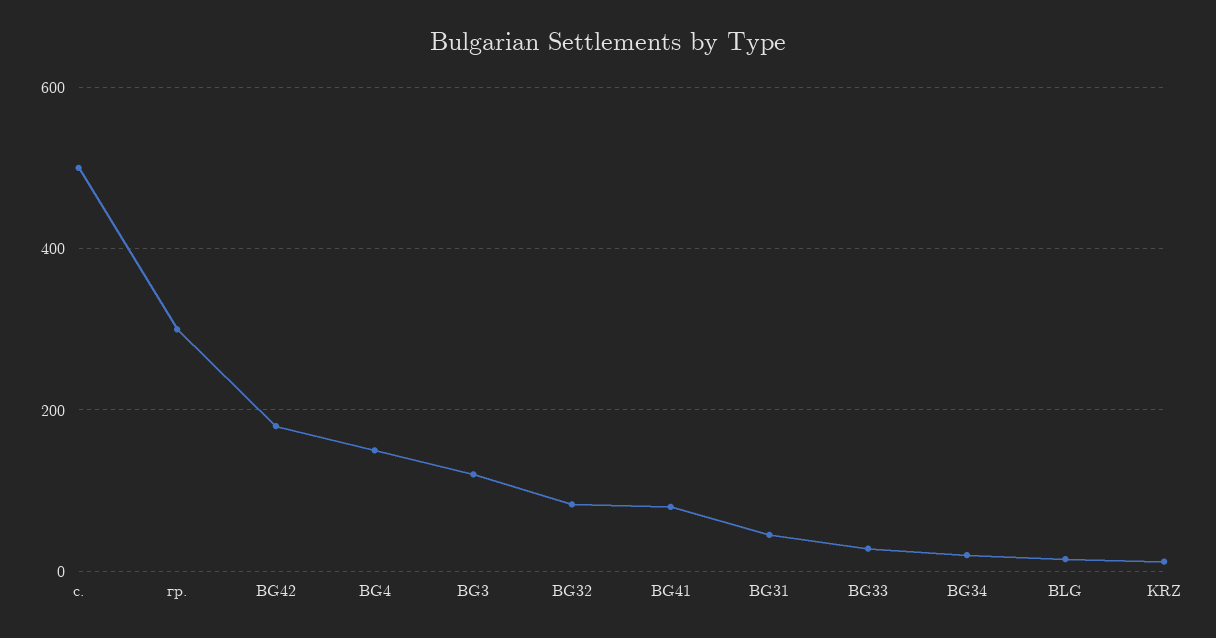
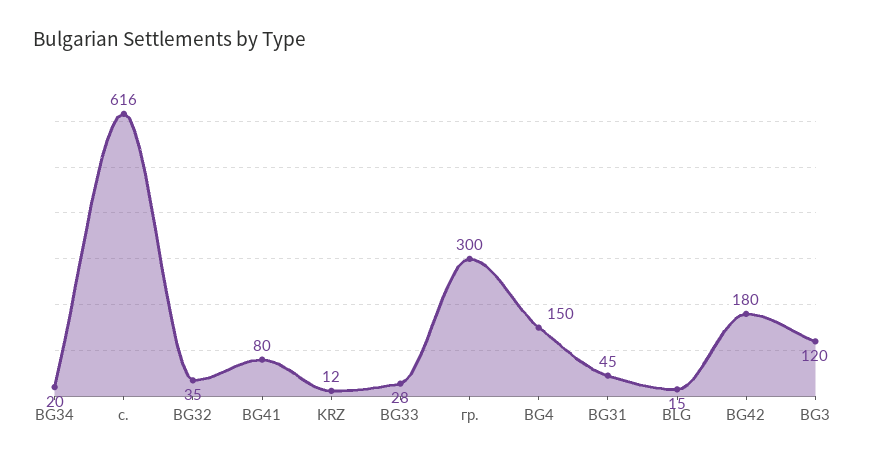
с.: 500 -> 616
BG32: 80 -> 35

